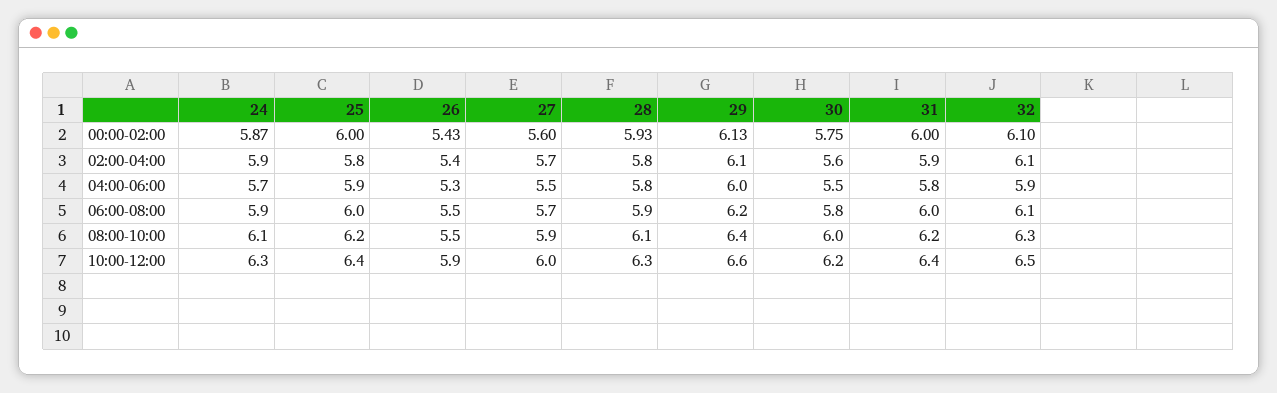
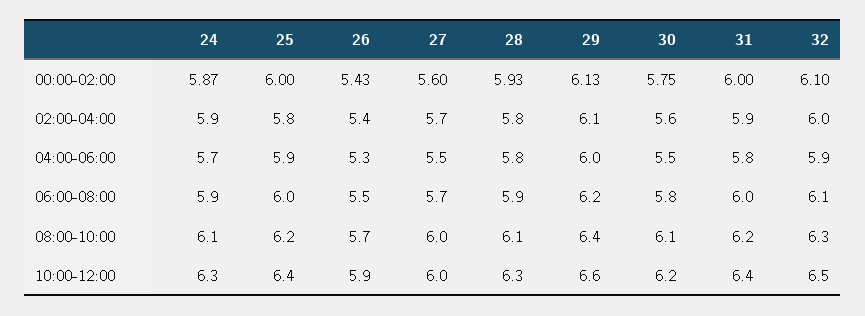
32, 02:00-04:00: 6.1 -> 6
26, 08:00-10:00: 5.5 -> 5.7
27, 08:00-10:00: 5.9 -> 6
30, 08:00-10:00: 6 -> 6.1

